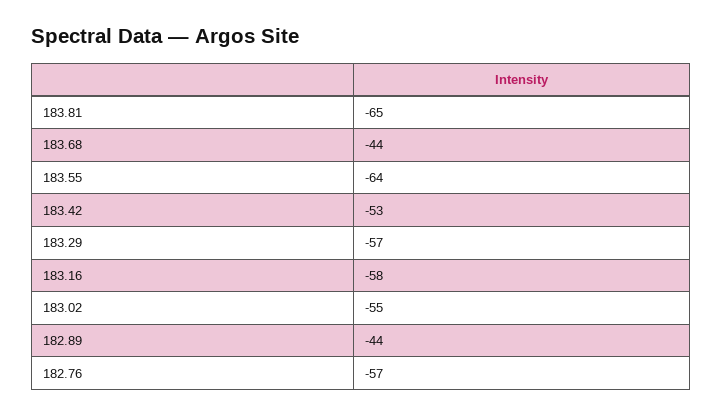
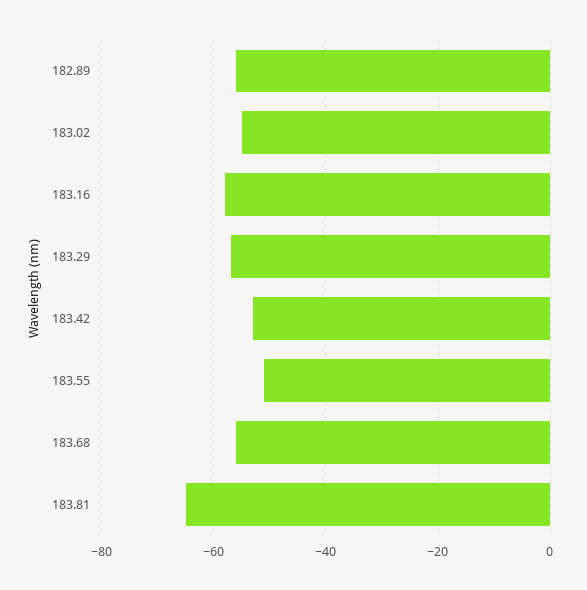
183.68: -44 -> -55
183.55: -64 -> -50
182.89: -44 -> -55
182.76: -57 -> none

